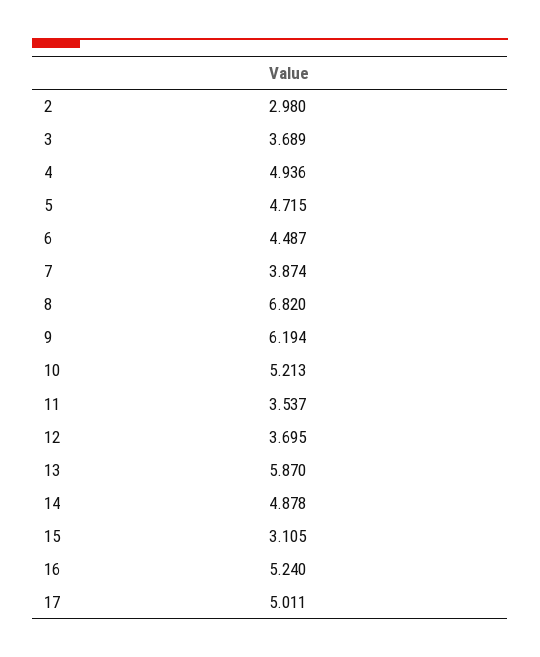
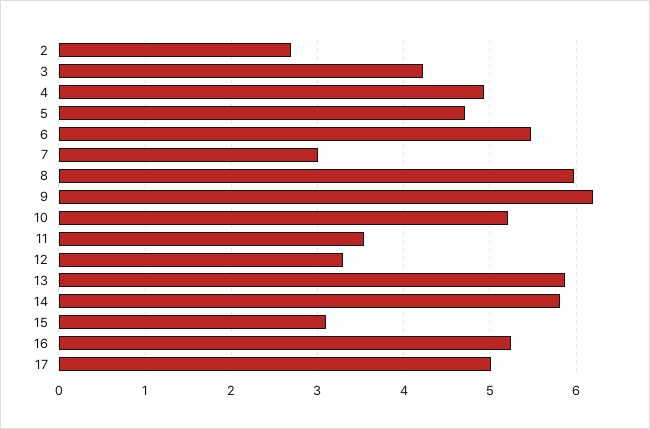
2: 2.98 -> 2.7
3: 3.689 -> 4.2
6: 4.487 -> 5.5
7: 3.874 -> 3
8: 6.82 -> 6
12: 3.695 -> 3.3
14: 4.878 -> 5.8

